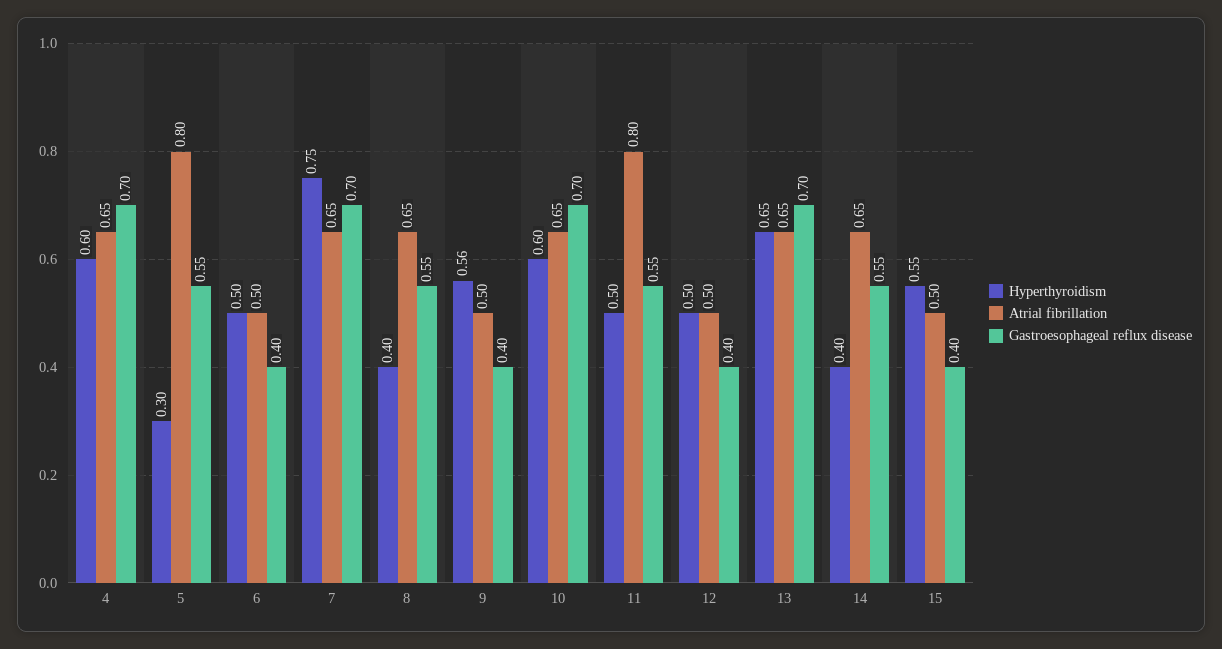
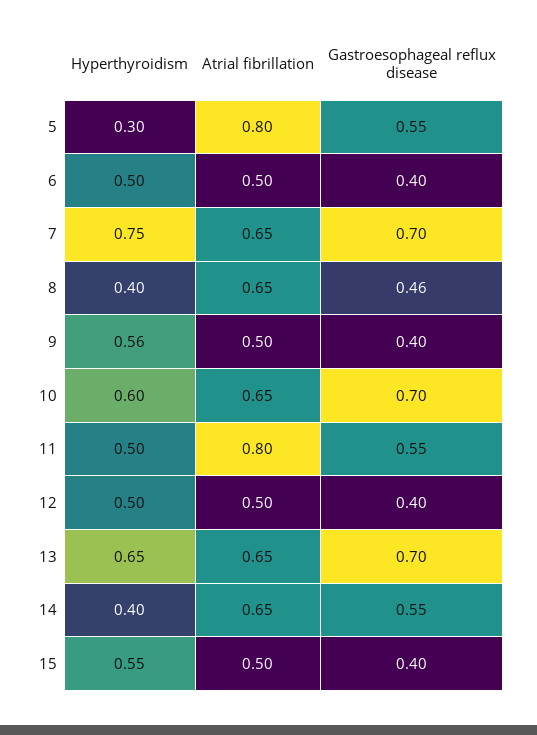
Hyperthyroidism, 4: 0.6 -> none
Atrial fibrillation, 4: 0.65 -> none
Gastroesophageal reflux disease, 4: 0.7 -> none
Gastroesophageal reflux disease, 8: 0.55 -> 0.46

